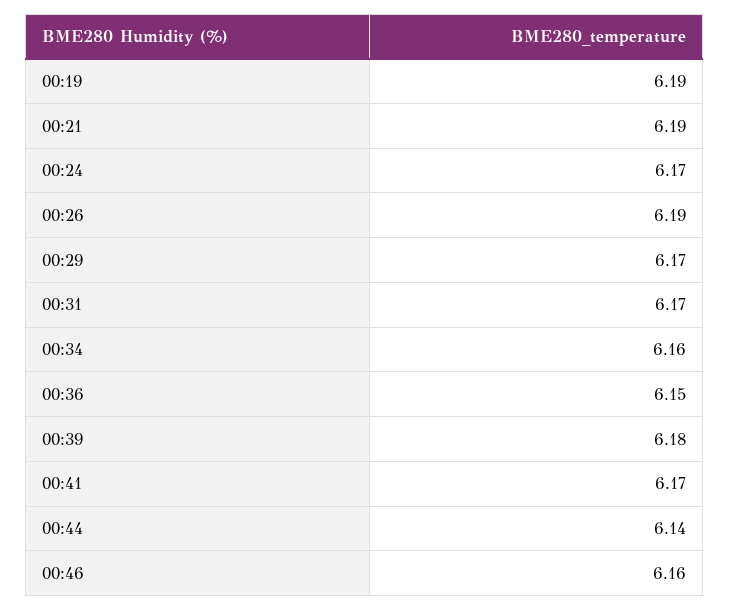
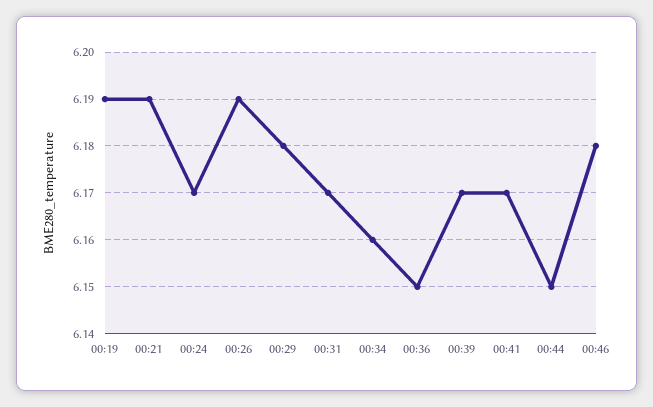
00:29: 6.17 -> 6.18
00:39: 6.18 -> 6.17
00:44: 6.14 -> 6.15
00:46: 6.16 -> 6.18

